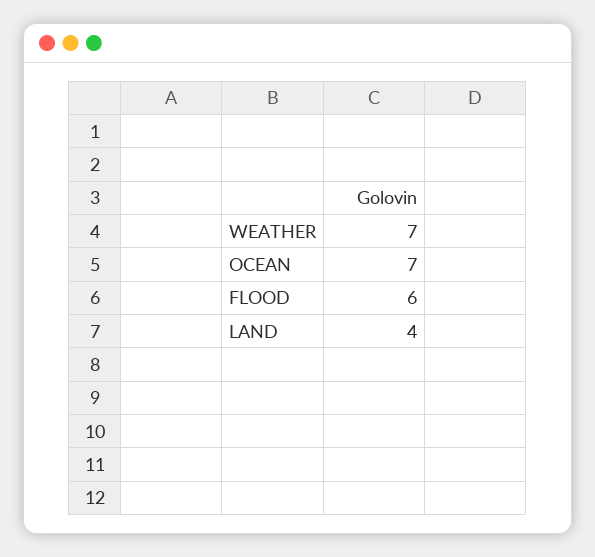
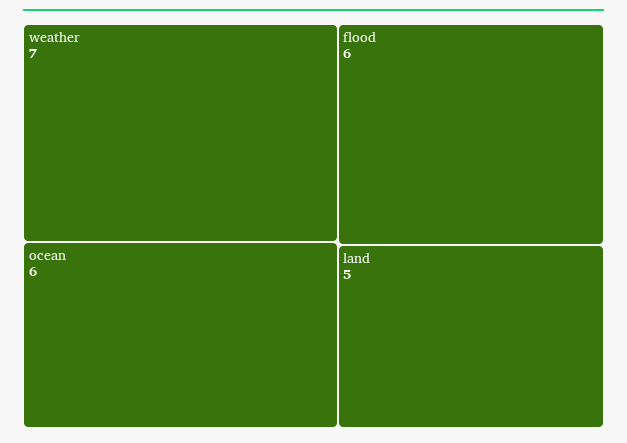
OCEAN: 7 -> 6
LAND: 4 -> 5

